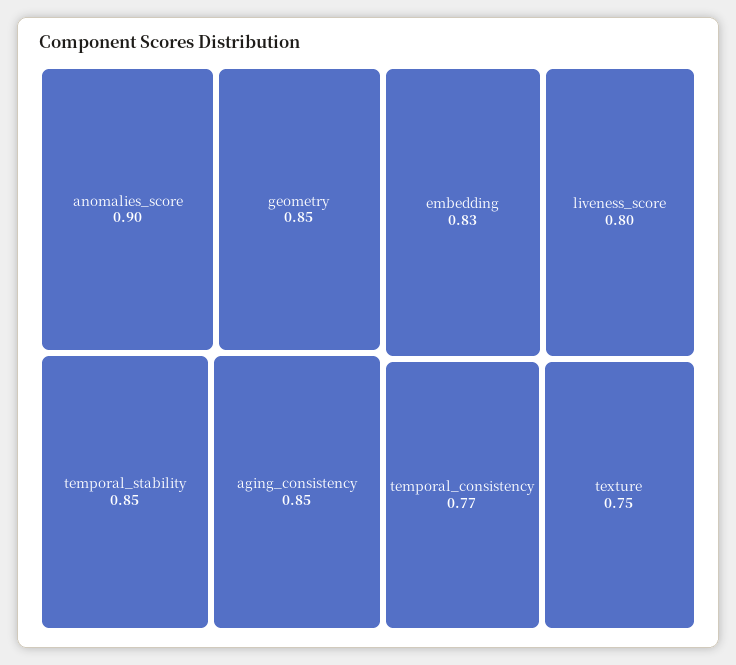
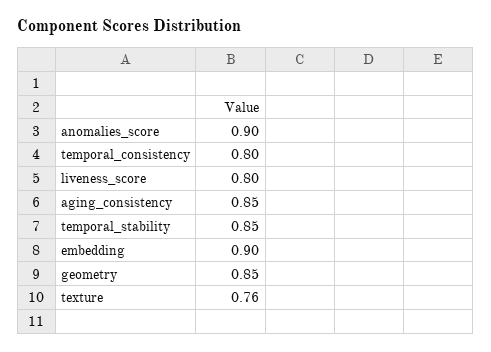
embedding: 0.83 -> 0.9
temporal_consistency: 0.77 -> 0.8
texture: 0.75 -> 0.76

